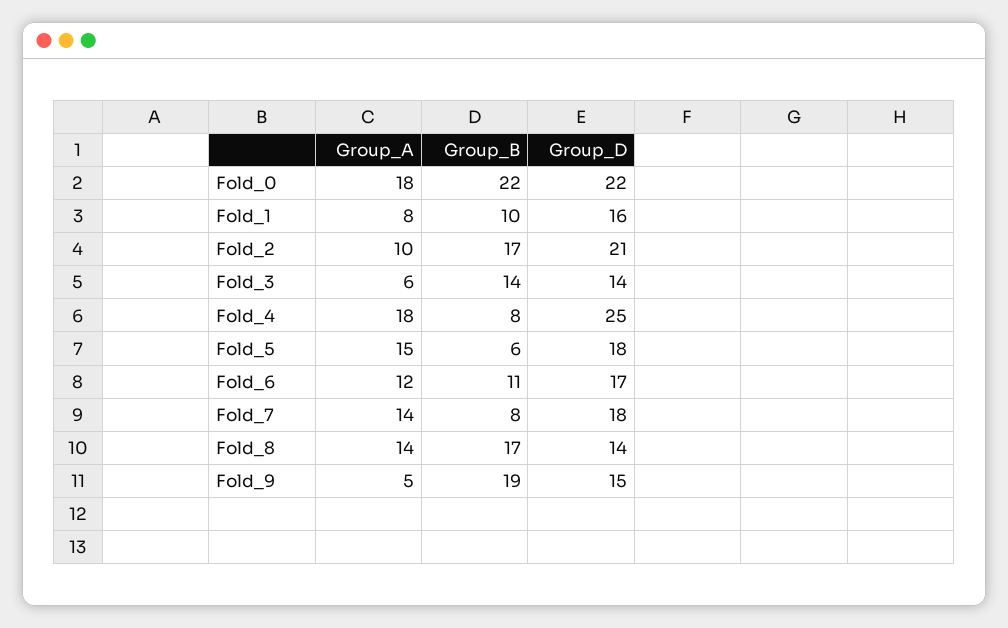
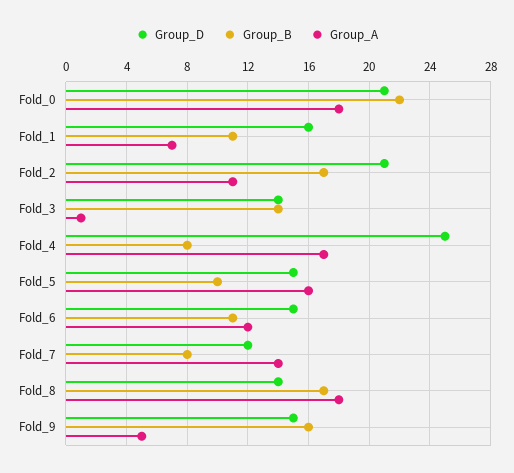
Group_D, Fold_0: 22 -> 21
Group_A, Fold_1: 8 -> 7
Group_B, Fold_1: 10 -> 11
Group_A, Fold_2: 10 -> 11
Group_A, Fold_3: 6 -> 1
Group_A, Fold_4: 18 -> 17
Group_A, Fold_5: 15 -> 16
Group_B, Fold_5: 6 -> 10
Group_D, Fold_5: 18 -> 15
Group_D, Fold_6: 17 -> 15
Group_D, Fold_7: 18 -> 12
Group_A, Fold_8: 14 -> 18
Group_B, Fold_9: 19 -> 16

